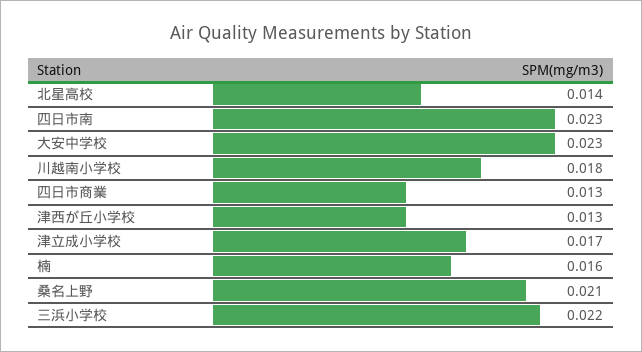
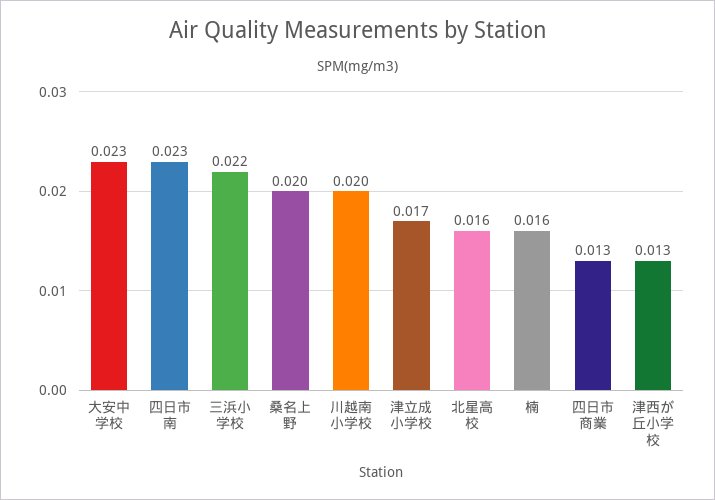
北星高校: 0.014 -> 0.016
川越南小学校: 0.018 -> 0.02
桑名上野: 0.021 -> 0.02

